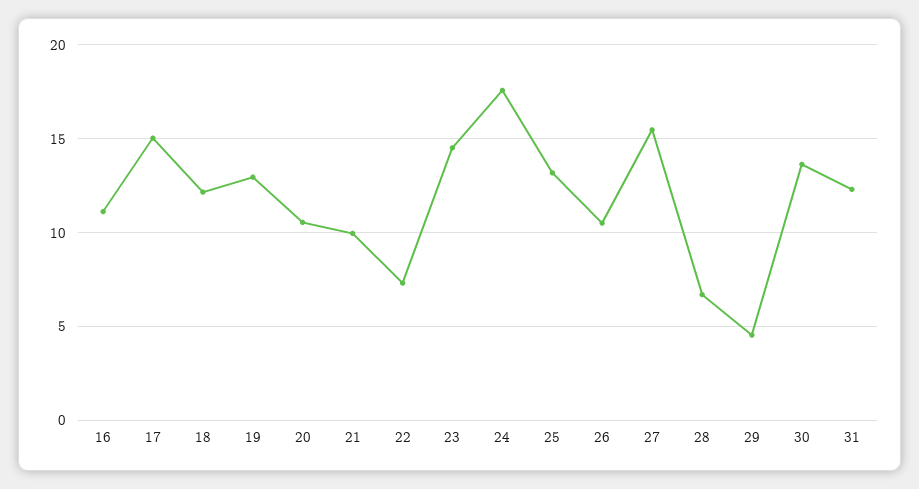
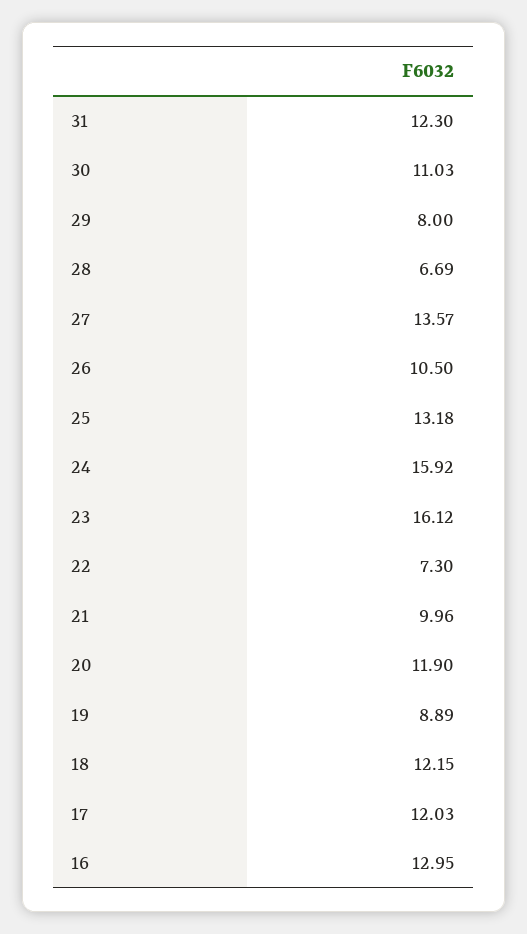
16: 11 -> 12.95
17: 15 -> 12.03
19: 13 -> 8.89
20: 10.5 -> 11.9
23: 14.5 -> 16.12
24: 17.5 -> 15.92
27: 15.5 -> 13.57
29: 4.5 -> 8
30: 13.5 -> 11.03

